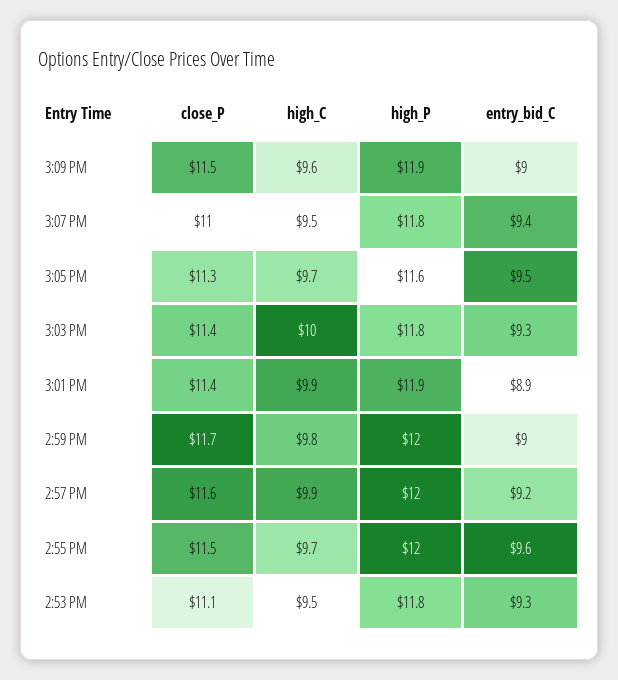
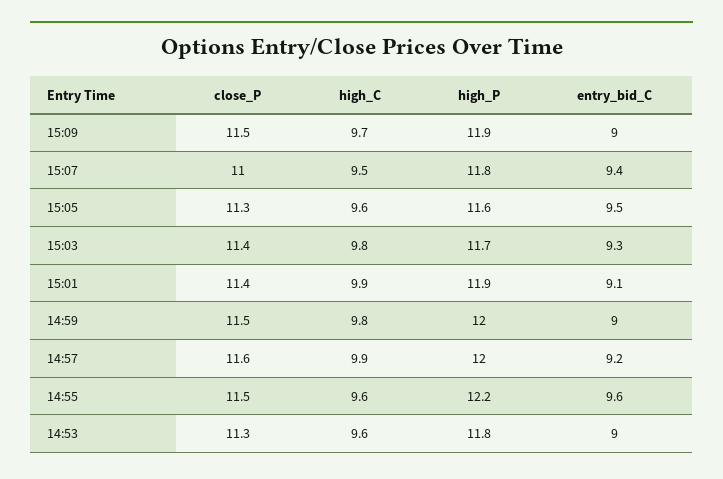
high_C, 3:09 PM: 9.6 -> 9.7
high_C, 3:05 PM: 9.7 -> 9.6
high_C, 3:03 PM: 10 -> 9.8
high_P, 3:03 PM: 11.8 -> 11.7
entry_bid_C, 3:01 PM: 8.9 -> 9.1
close_P, 2:59 PM: 11.7 -> 11.5
high_C, 2:55 PM: 9.7 -> 9.6
high_P, 2:55 PM: 12 -> 12.2
close_P, 2:53 PM: 11.1 -> 11.3
high_C, 2:53 PM: 9.5 -> 9.6
entry_bid_C, 2:53 PM: 9.3 -> 9

